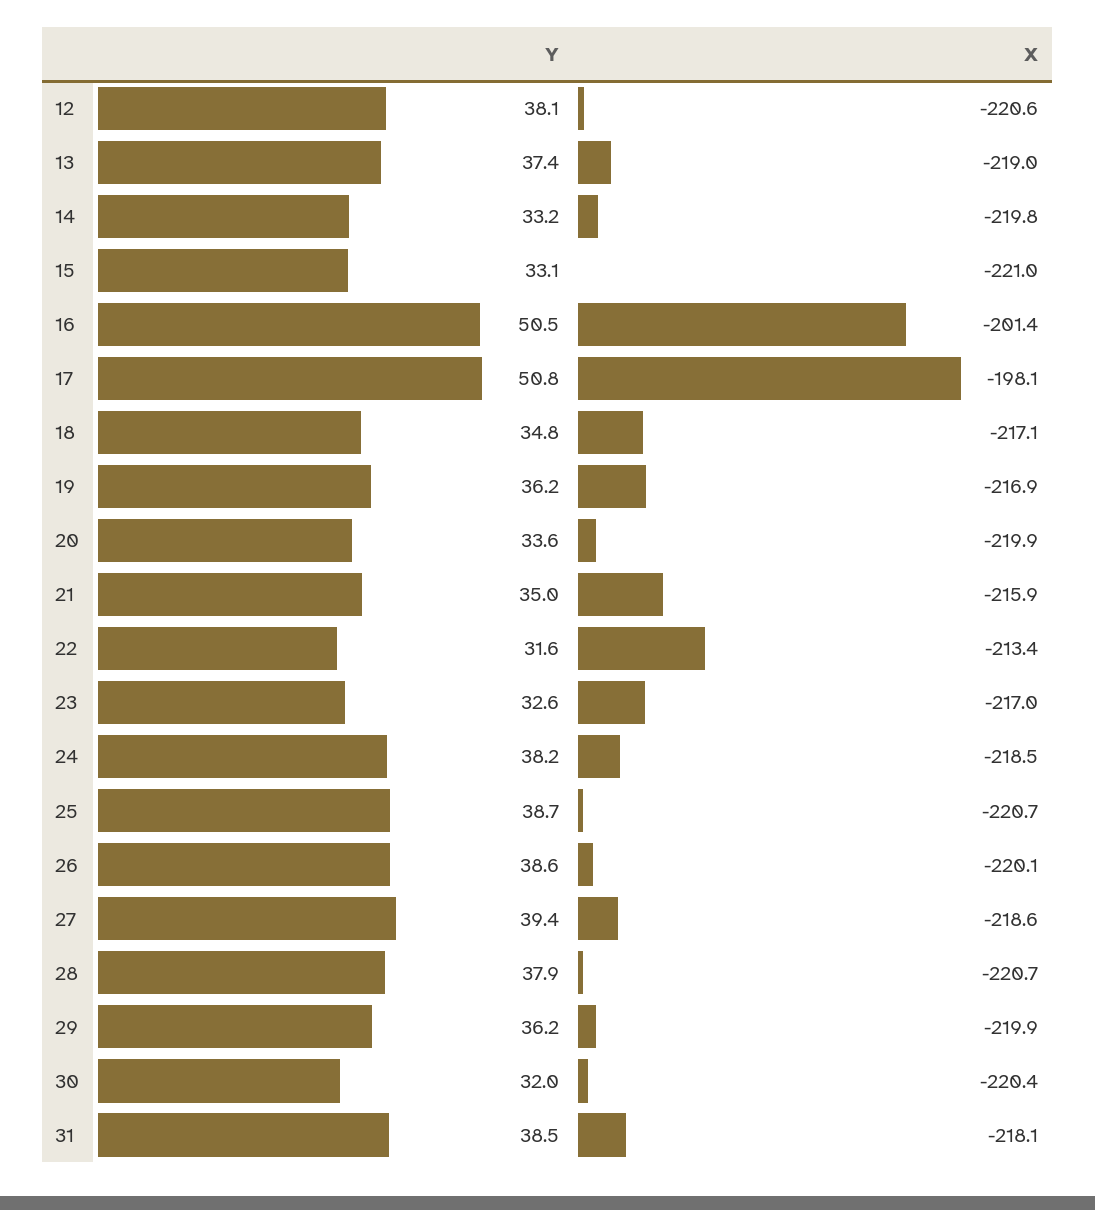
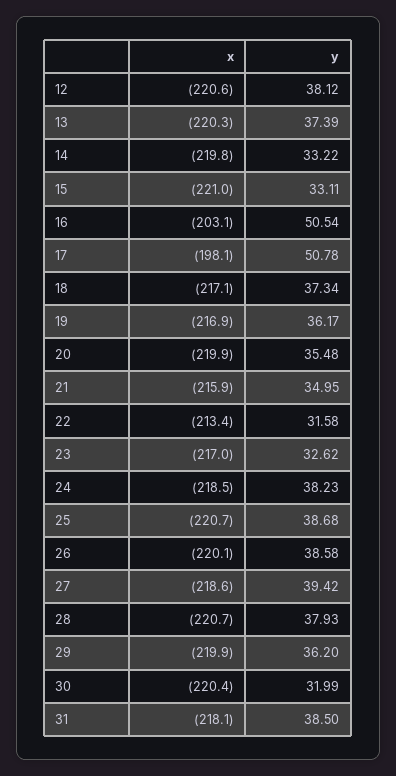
X, 13: -219 -> -220.3
X, 16: -201.4 -> -203.1
Y, 18: 34.8 -> 37.34
Y, 20: 33.6 -> 35.48

